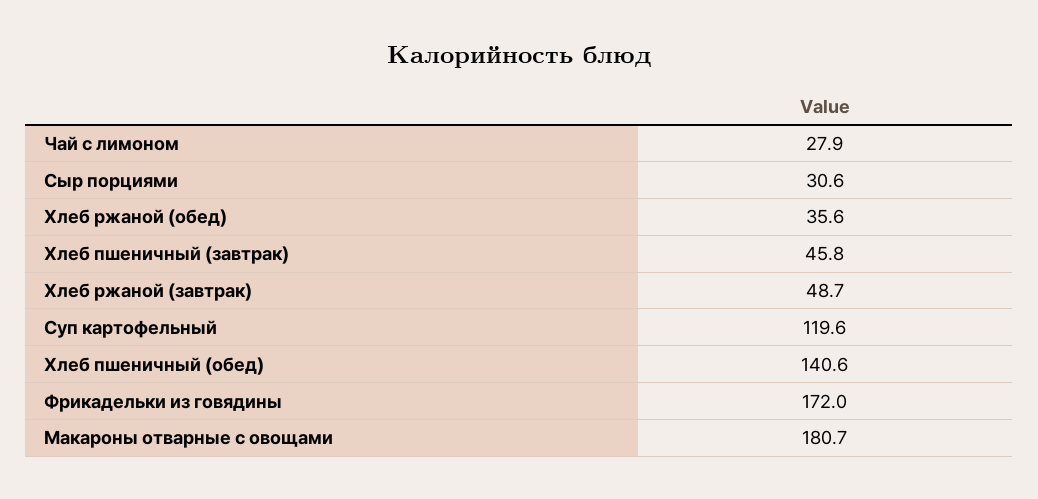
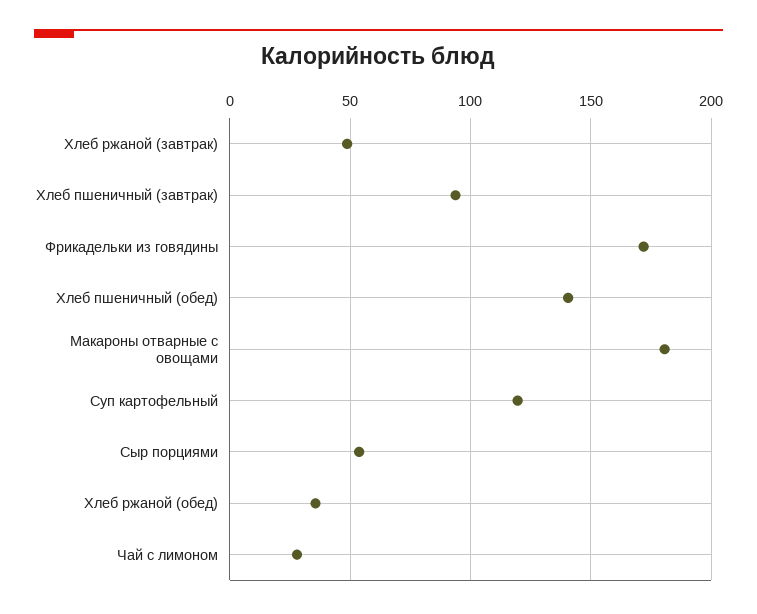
Сыр порциями: 30.6 -> 55
Хлеб пшеничный (завтрак): 45.8 -> 95

